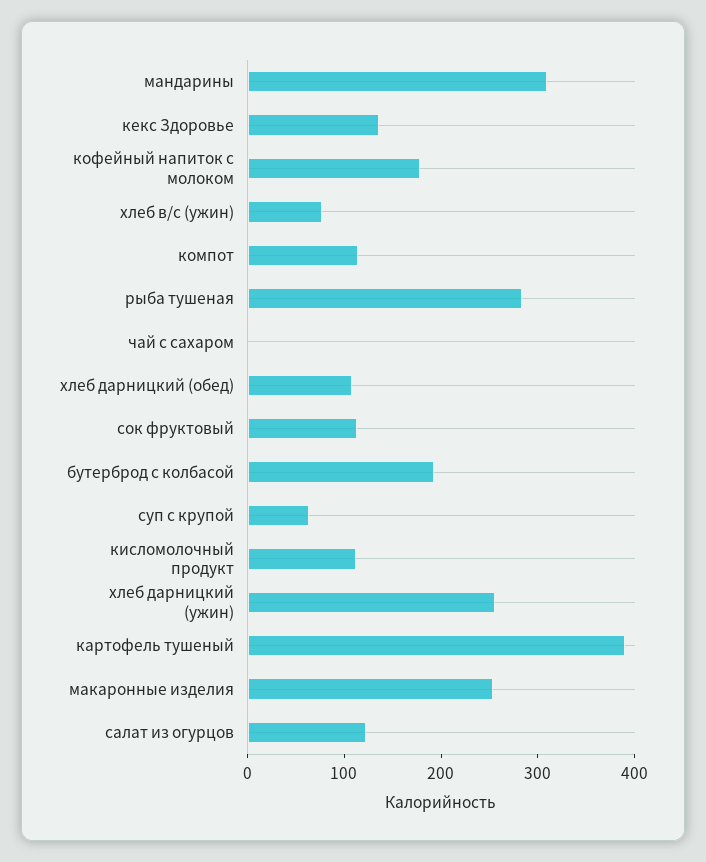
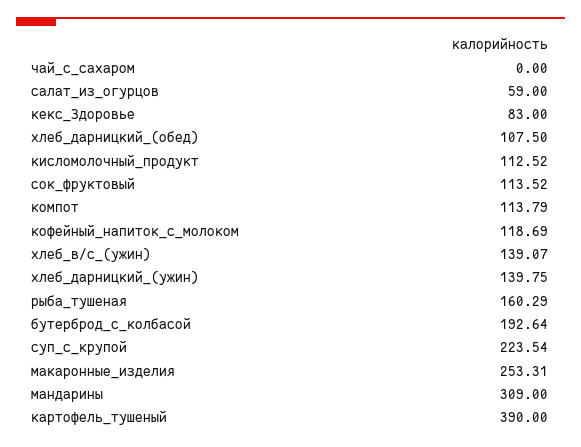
кекс Здоровье: 140 -> 83
кофейный напиток с молоком: 180 -> 118.69
хлеб в/с (ужин): 80 -> 139.07
рыба тушеная: 280 -> 160.29
суп с крупой: 60 -> 223.54
хлеб дарницкий (ужин): 260 -> 139.75
салат из огурцов: 120 -> 59

